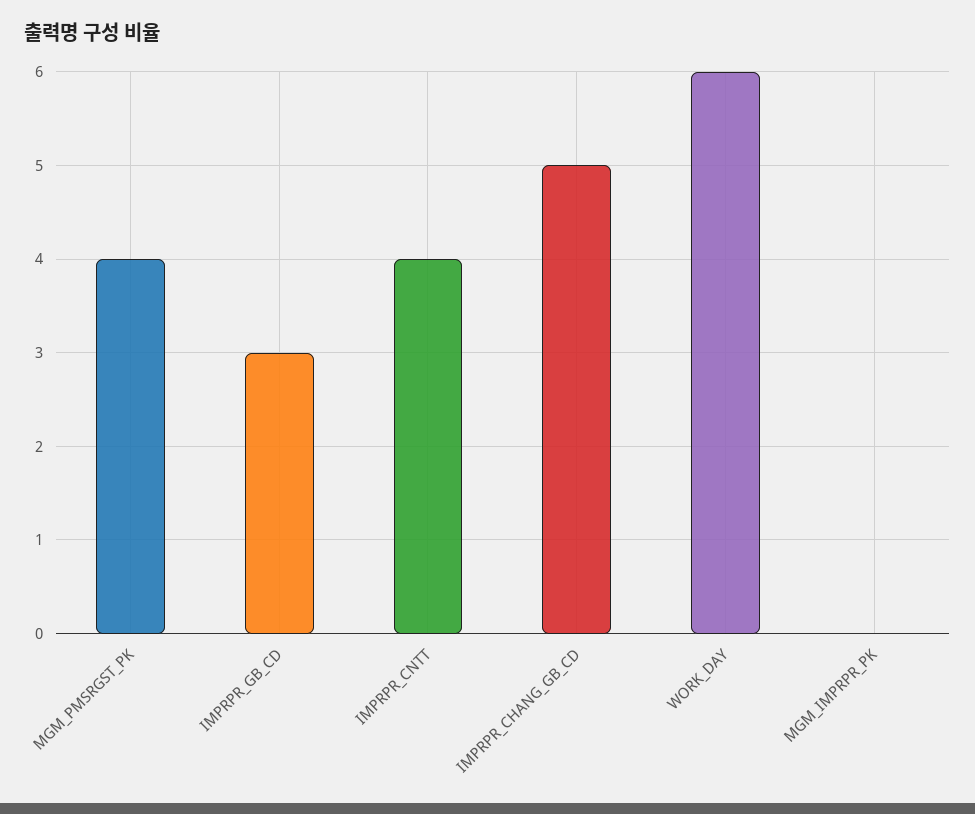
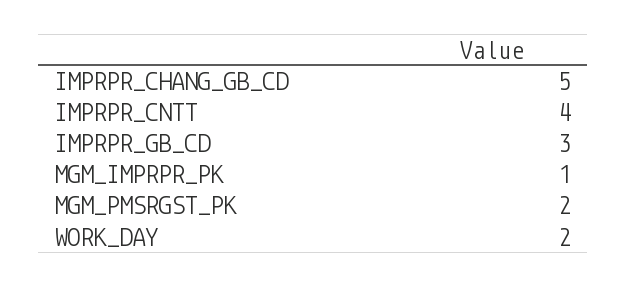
MGM_PMSRGST_PK: 4 -> 2
WORK_DAY: 6 -> 2
MGM_IMPRPR_PK: 0 -> 1

